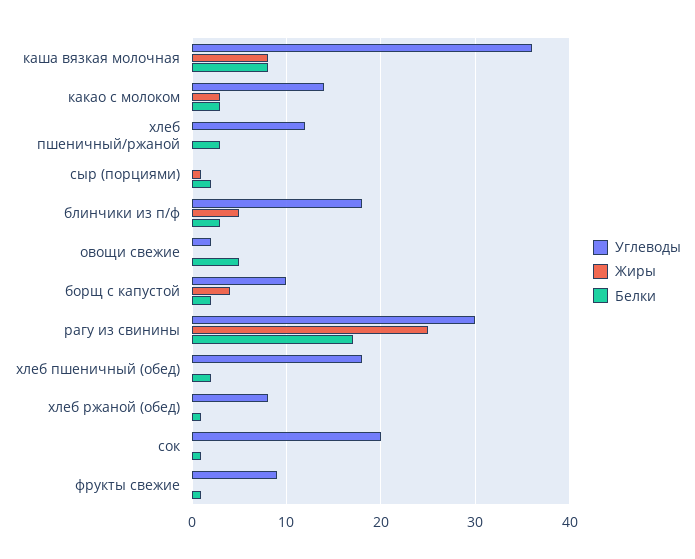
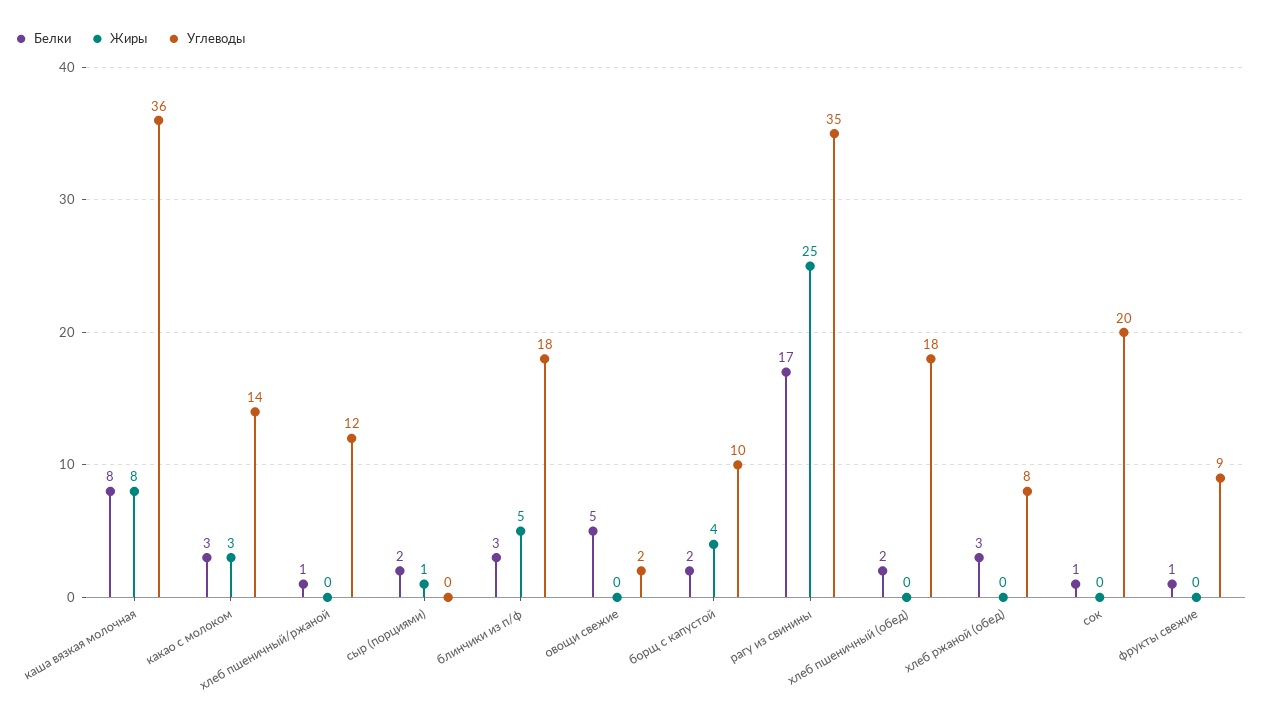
Белки, хлеб пшеничный/ржаной: 3 -> 1
Углеводы, рагу из свинины: 30 -> 35
Белки, хлеб ржаной (обед): 1 -> 3

